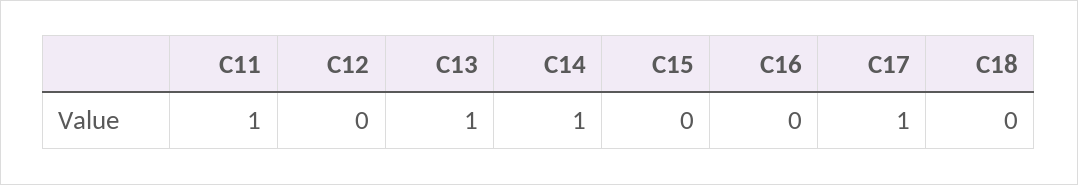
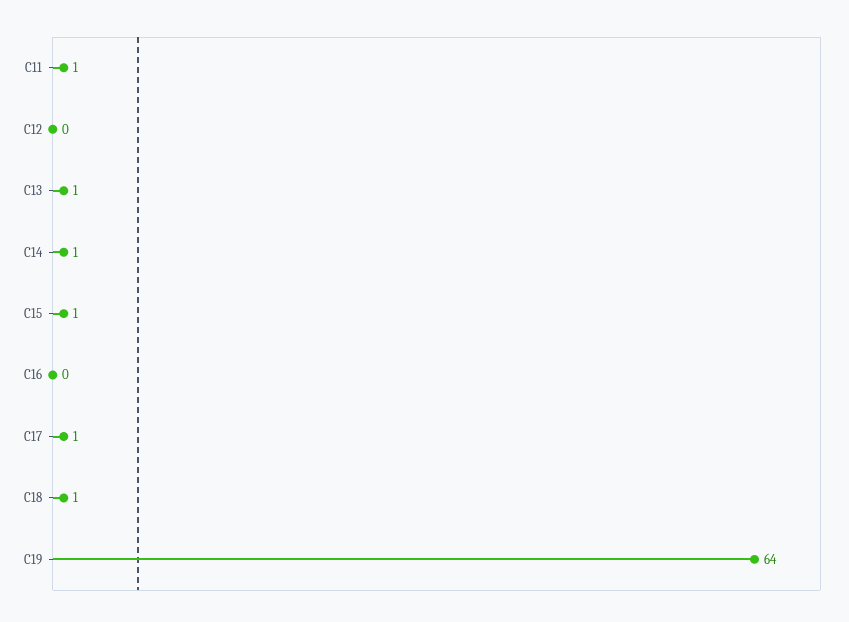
C15: 0 -> 1
C18: 0 -> 1
C19: none -> 64

